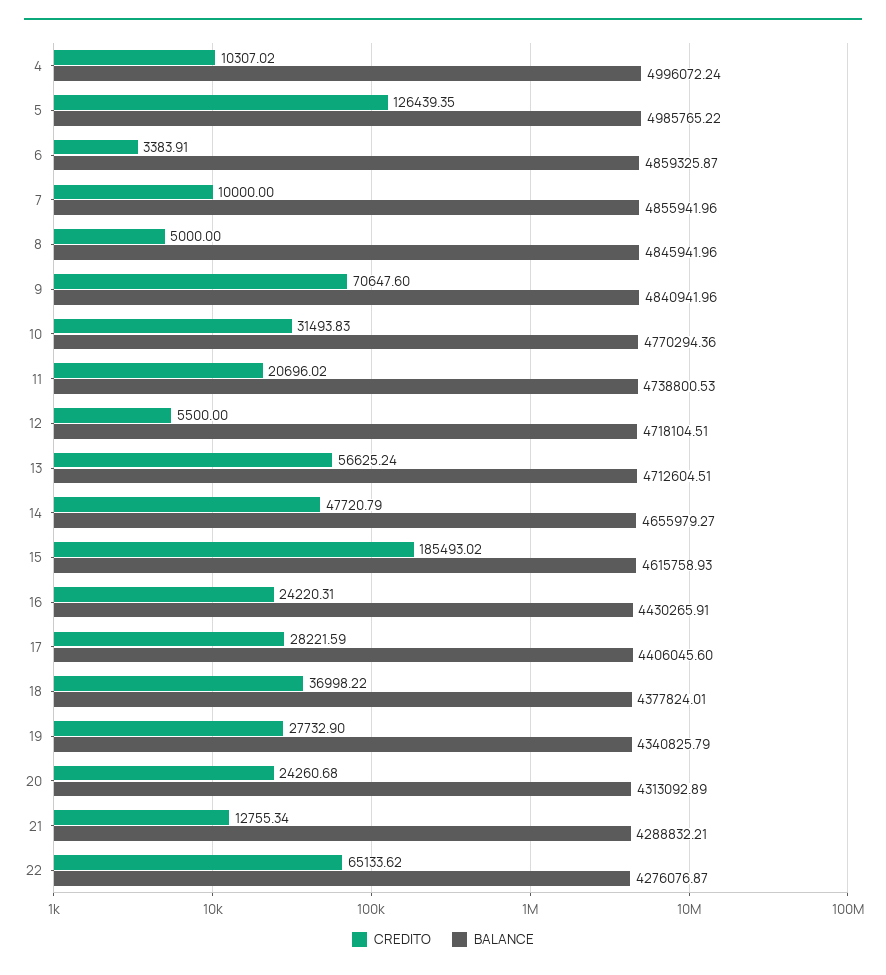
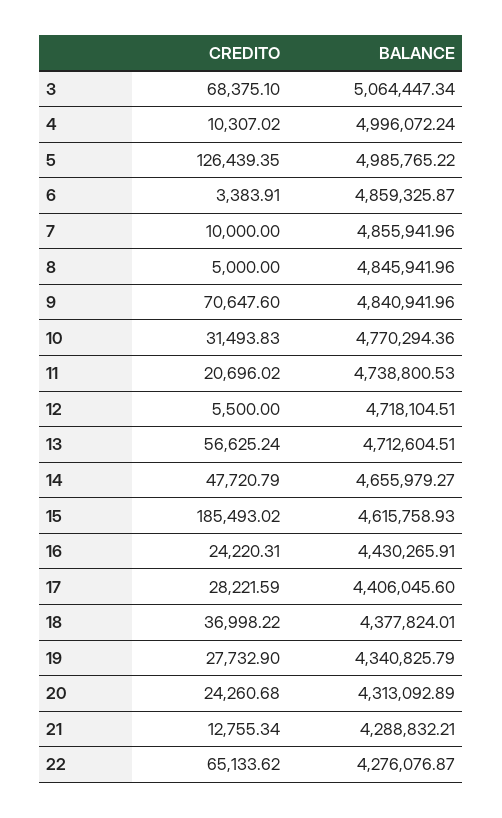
CREDITO, 3: none -> 68375.1
BALANCE, 3: none -> 5064447.34

